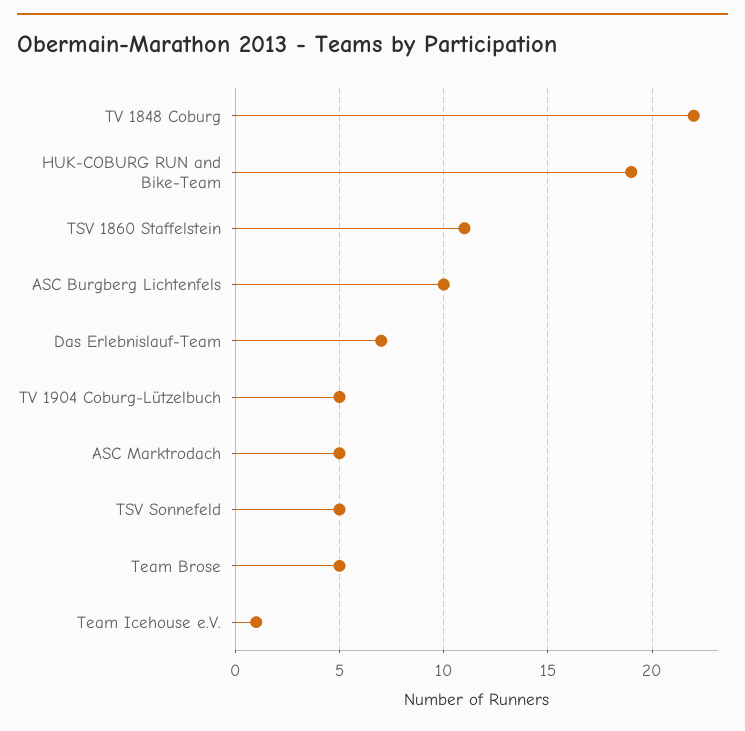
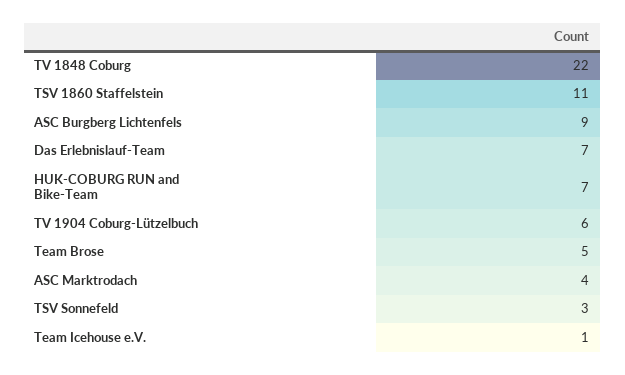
HUK-COBURG RUN and Bike-Team: 19 -> 7
ASC Burgberg Lichtenfels: 10 -> 9
TV 1904 Coburg-Lützelbuch: 5 -> 6
ASC Marktrodach: 5 -> 4
TSV Sonnefeld: 5 -> 3

